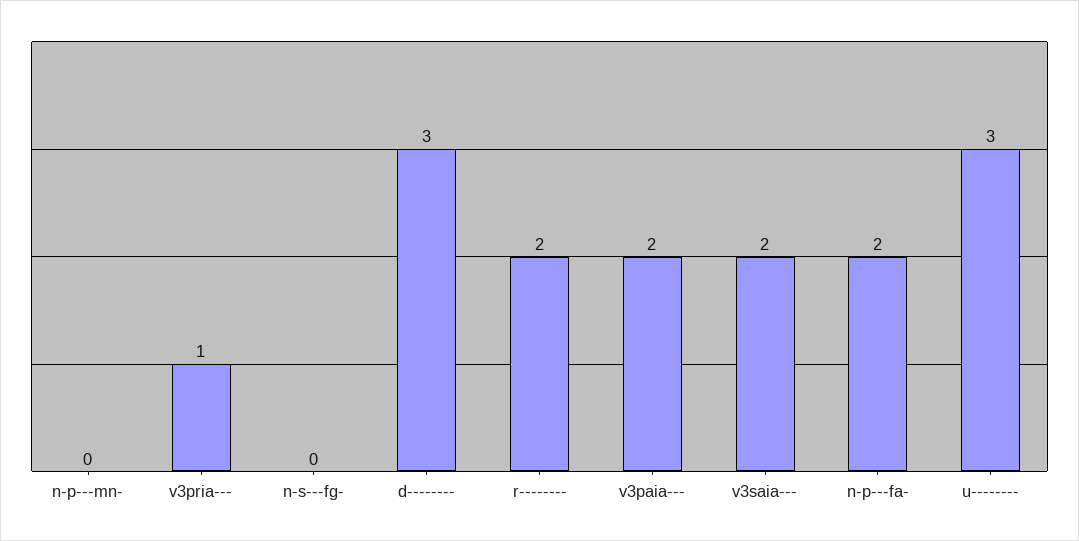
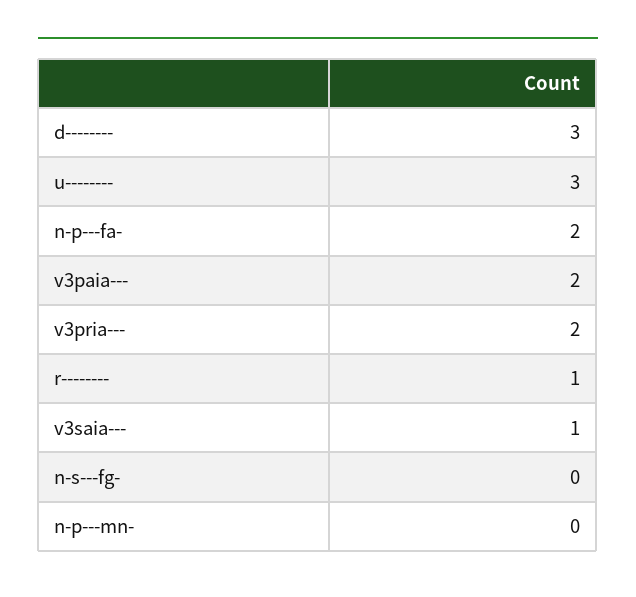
v3pria---: 1 -> 2
r--------: 2 -> 1
v3saia---: 2 -> 1

